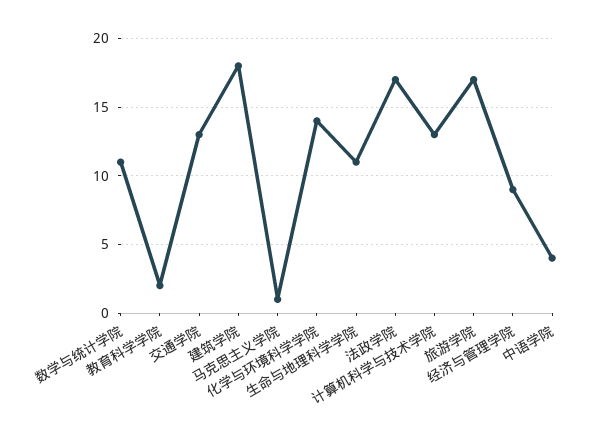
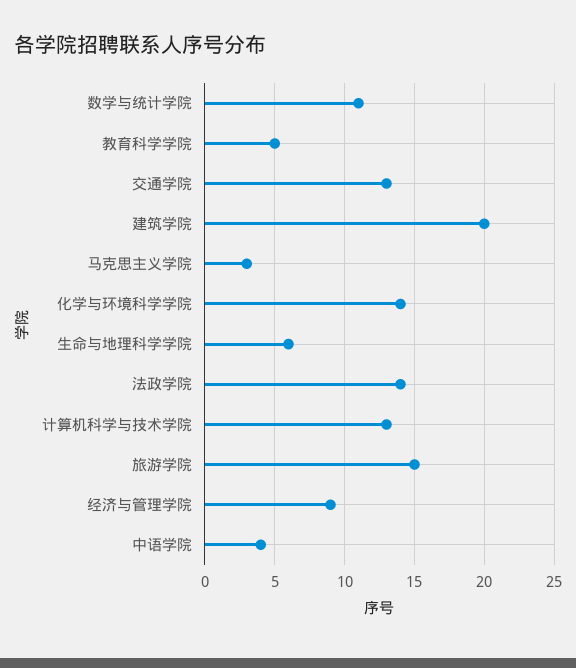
教育科学学院: 2 -> 5
建筑学院: 18 -> 20
马克思主义学院: 1 -> 3
生命与地理科学学院: 11 -> 6
法政学院: 17 -> 14
旅游学院: 17 -> 15

